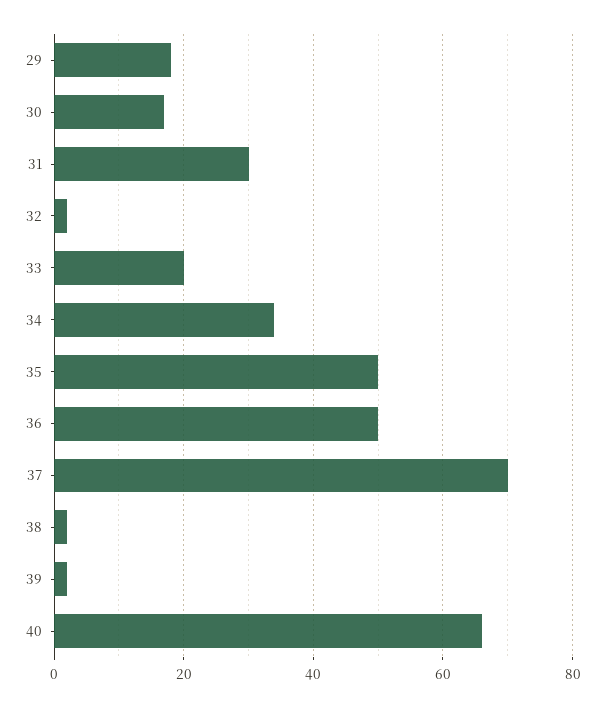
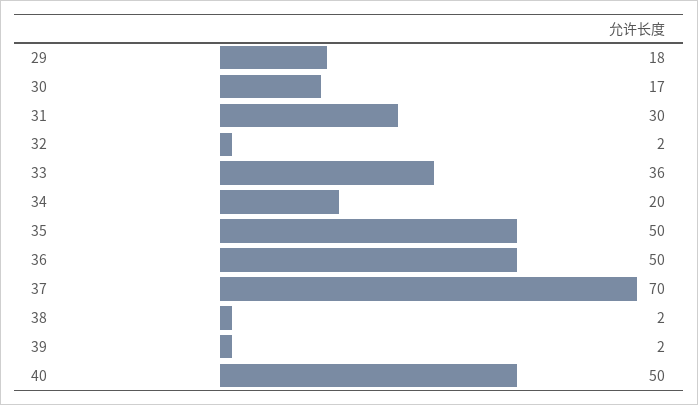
33: 20 -> 36
34: 35 -> 20
40: 65 -> 50

